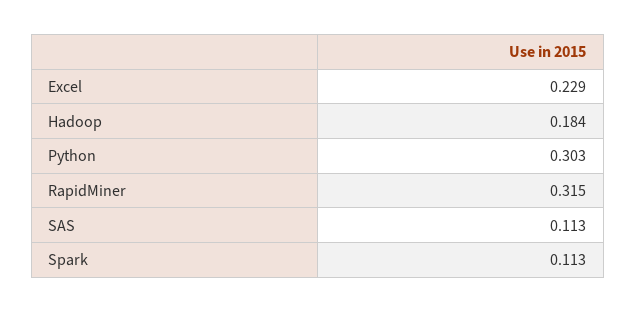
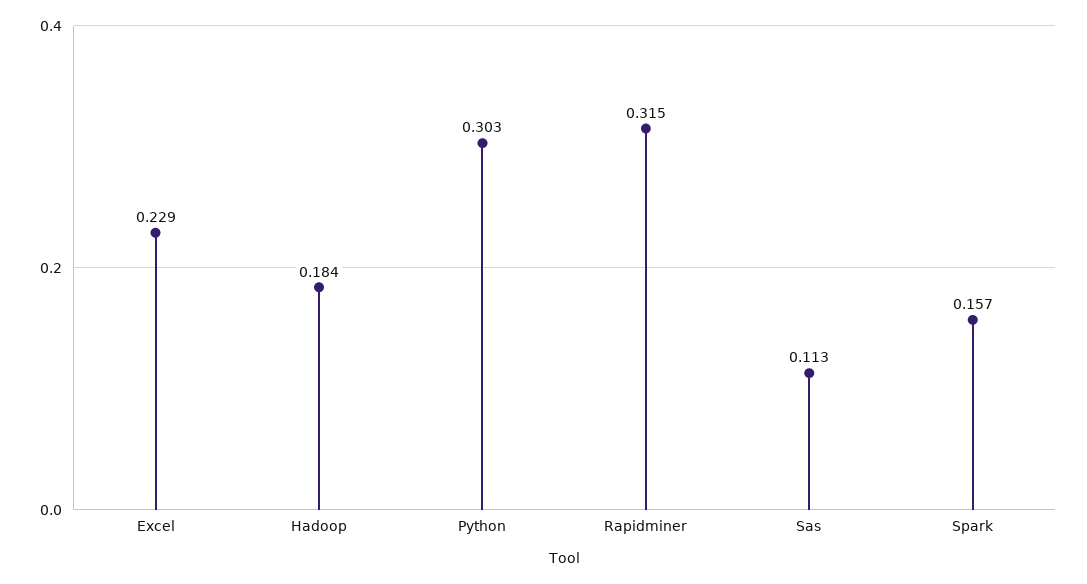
Spark: 0.113 -> 0.157

